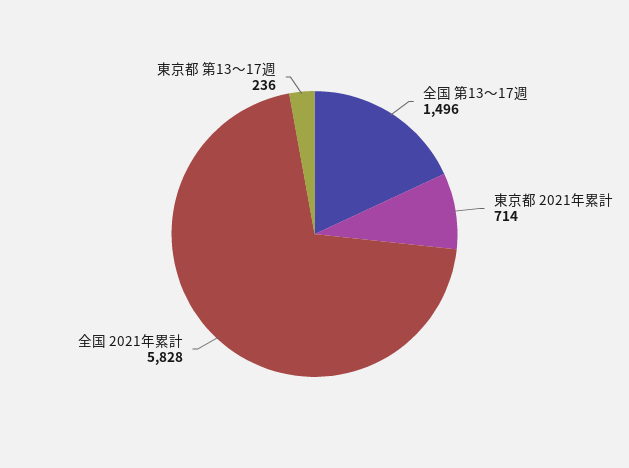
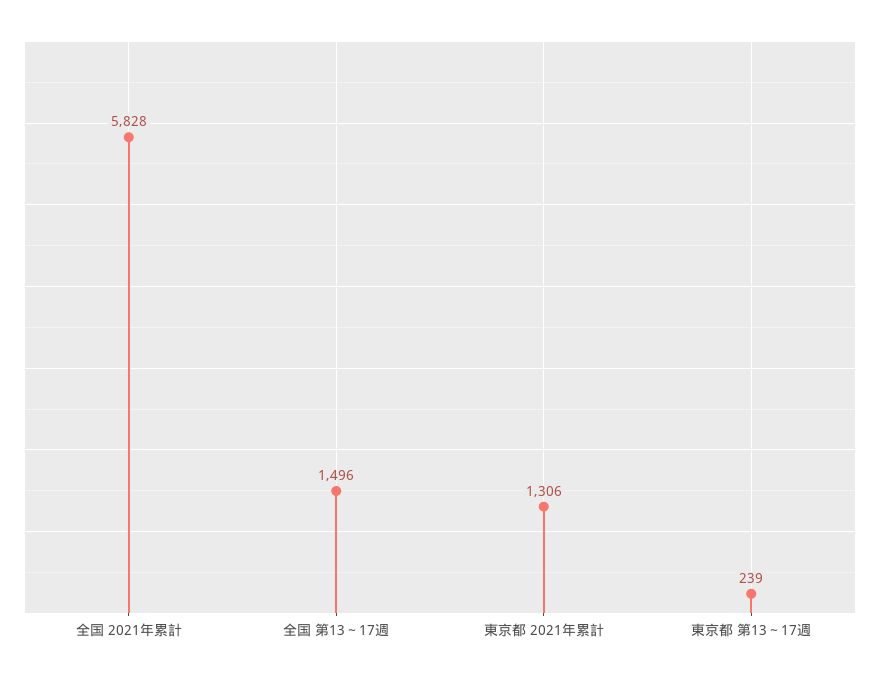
東京都 2021年累計: 714 -> 1306
東京都 第13～17週: 236 -> 239

